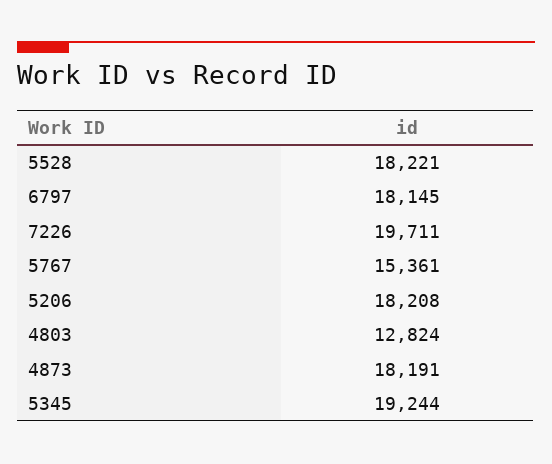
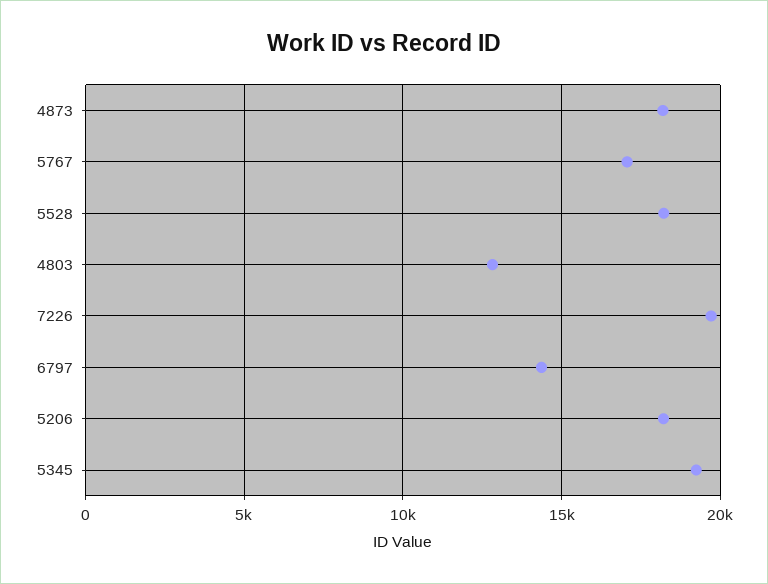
6797: 18145 -> 14500
5767: 15361 -> 17000

